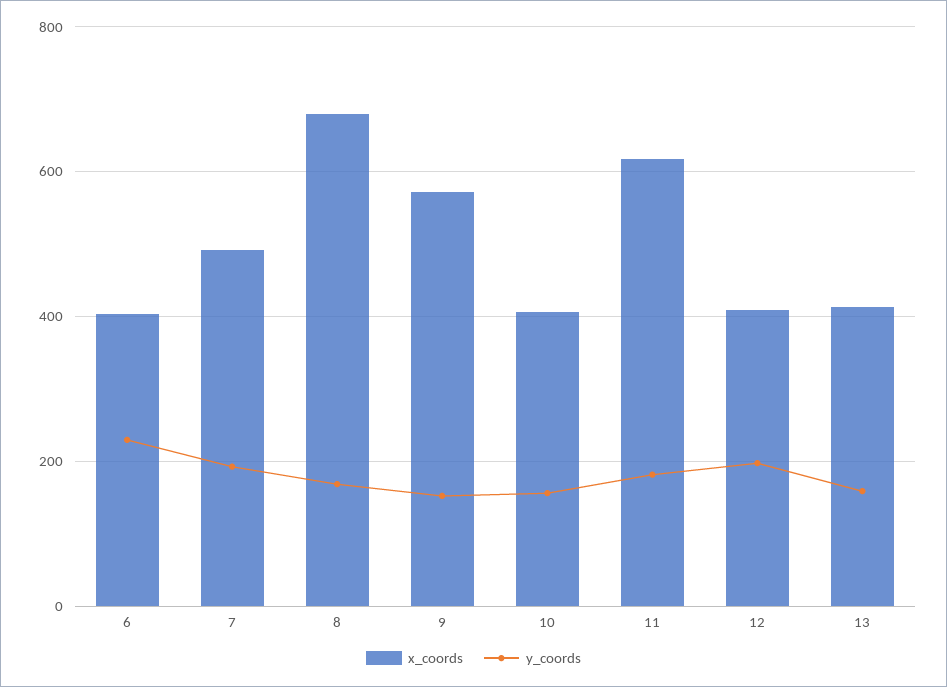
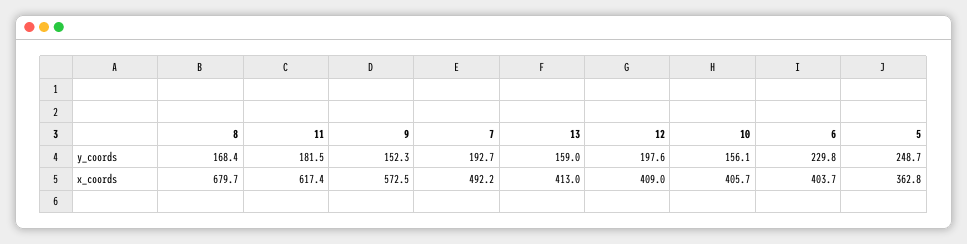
y_coords, 5: none -> 248.7
x_coords, 5: none -> 362.8

